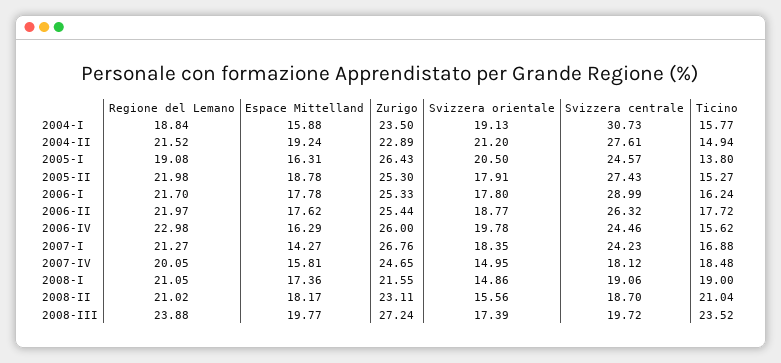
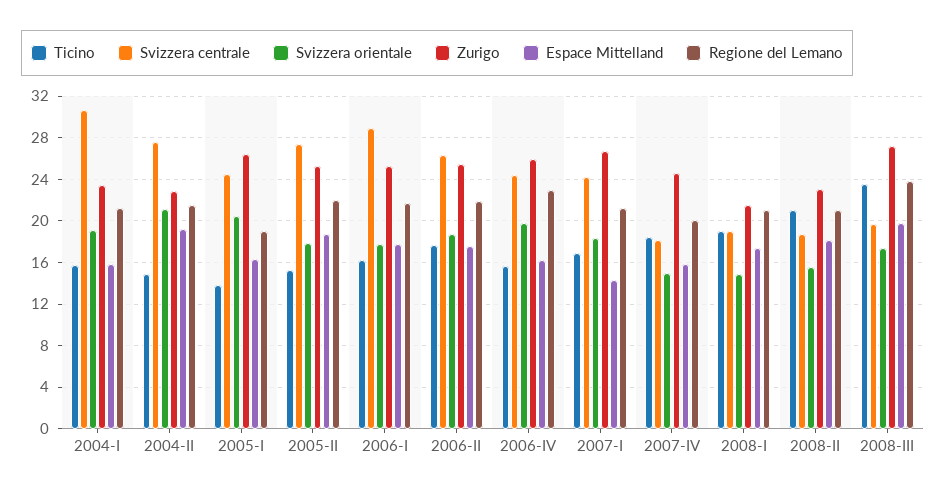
Regione del Lemano, 2004-I: 18.84 -> 21

